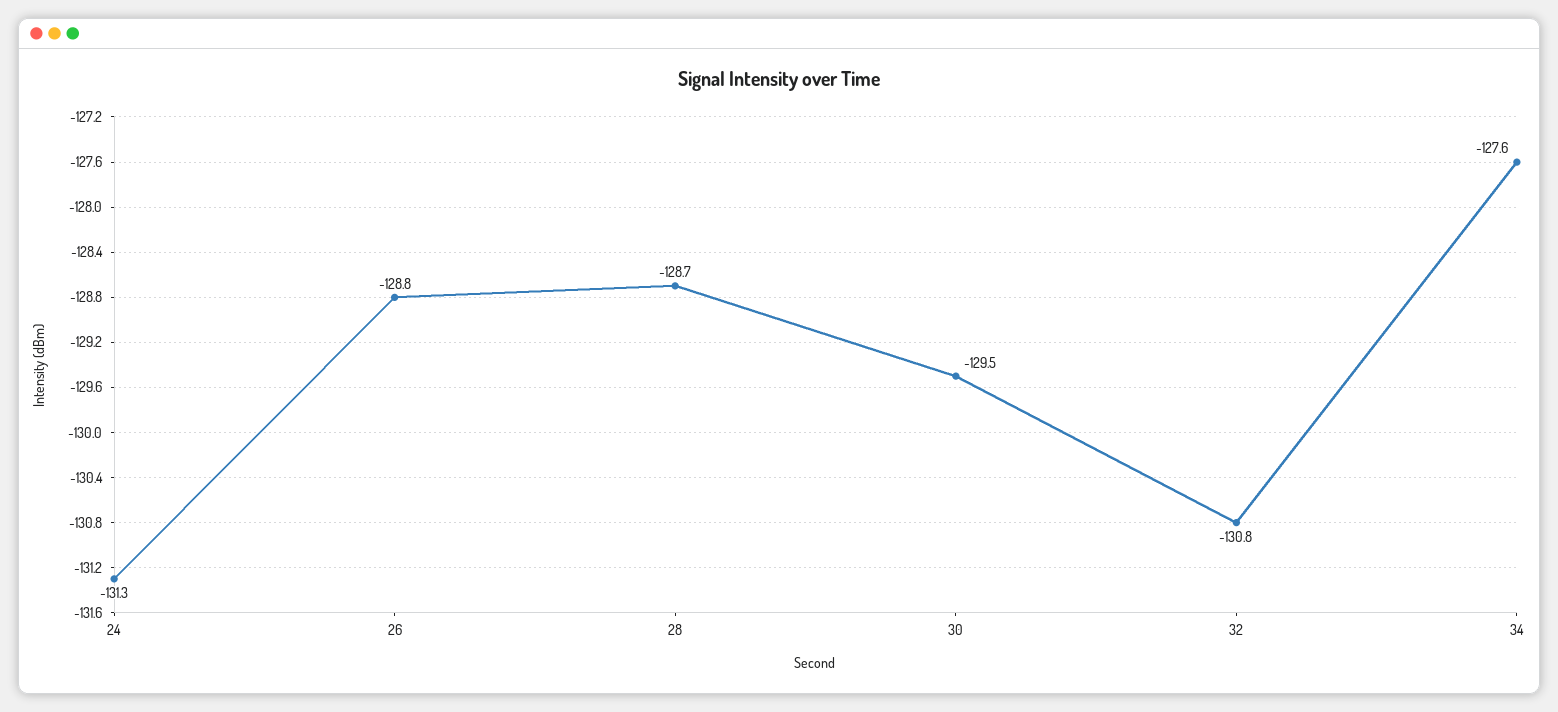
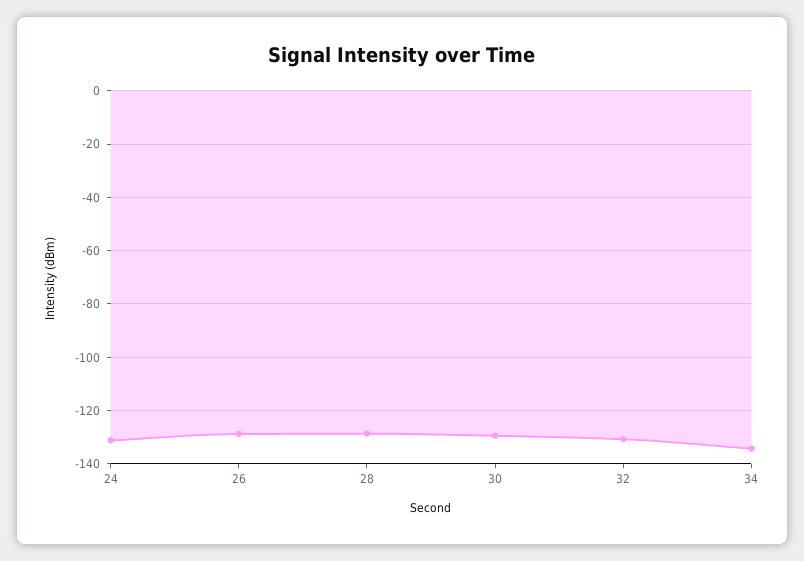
34: -127.6 -> -135

